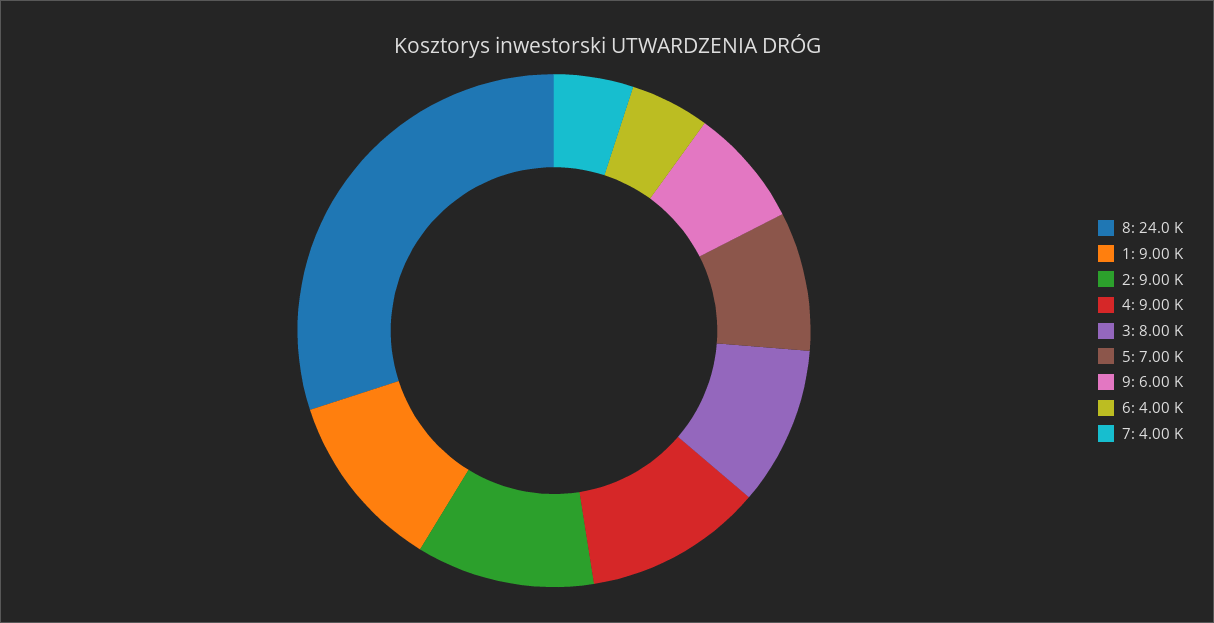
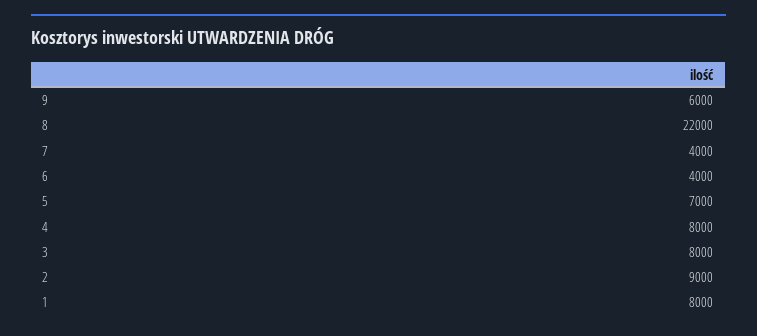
8: 24000 -> 22000
1: 9000 -> 8000
4: 9000 -> 8000

